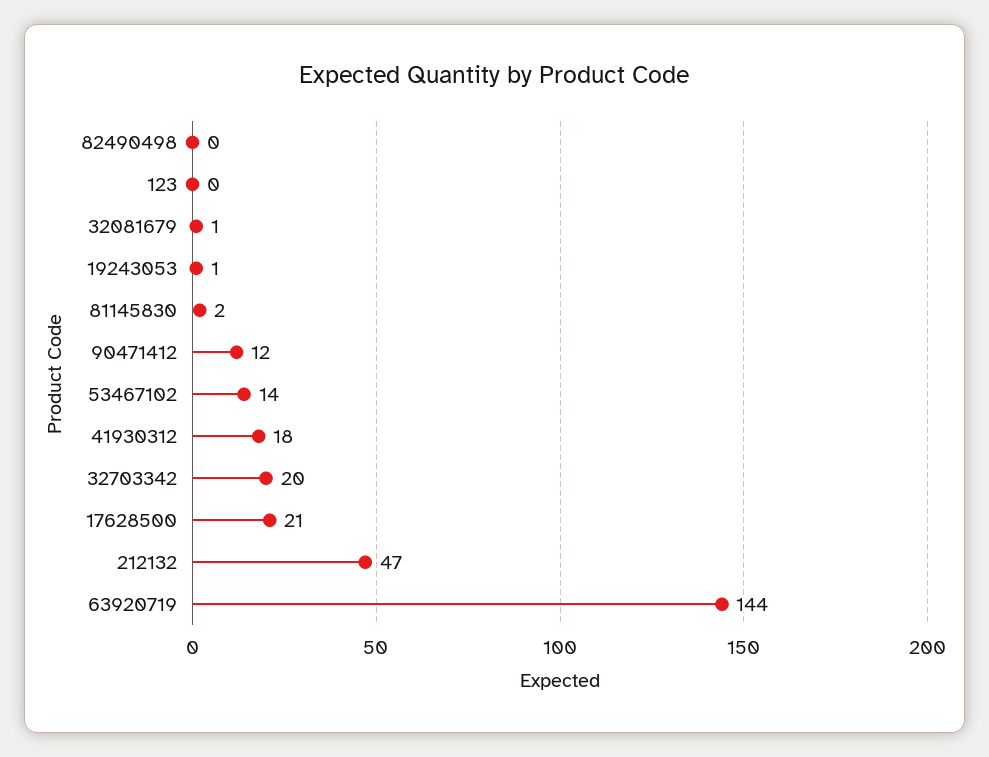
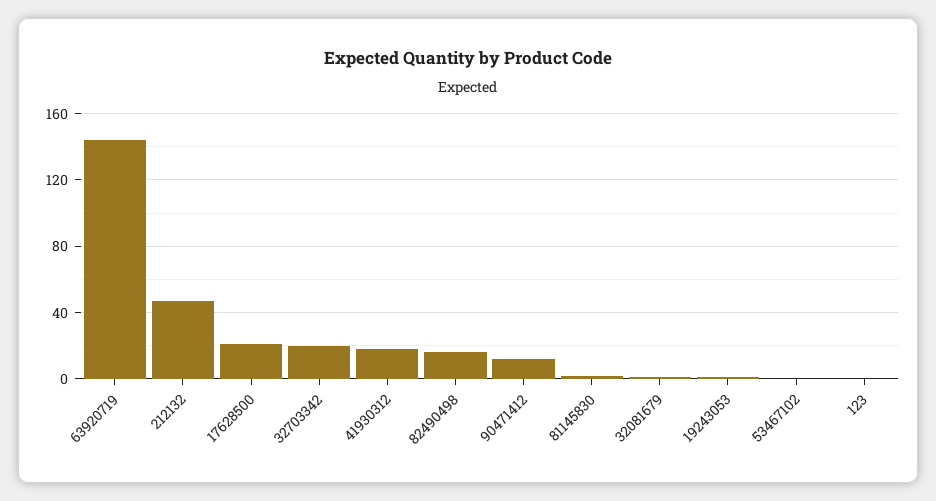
82490498: 0 -> 15
53467102: 14 -> 0

